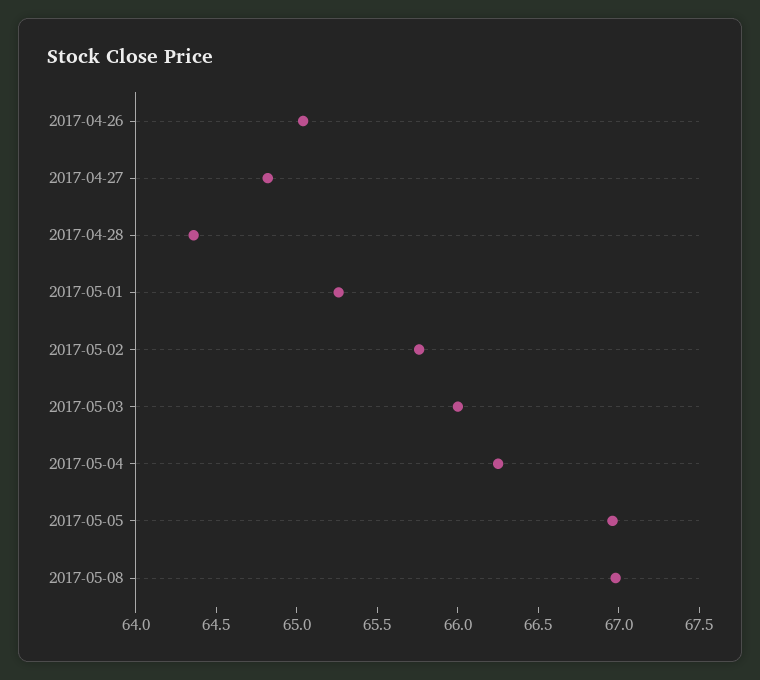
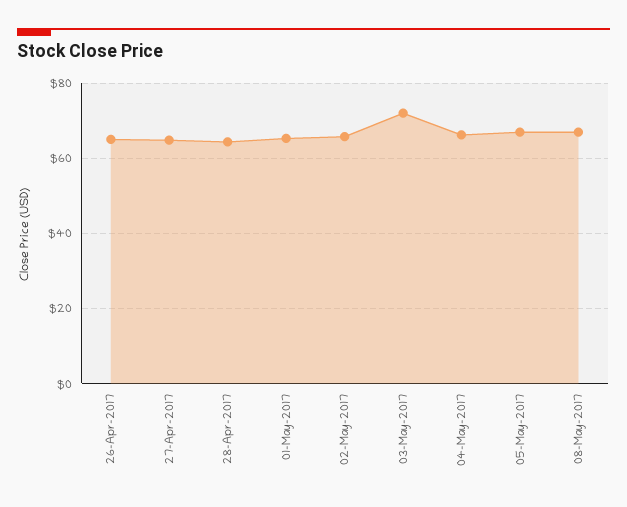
2017-05-03: 66 -> 72

